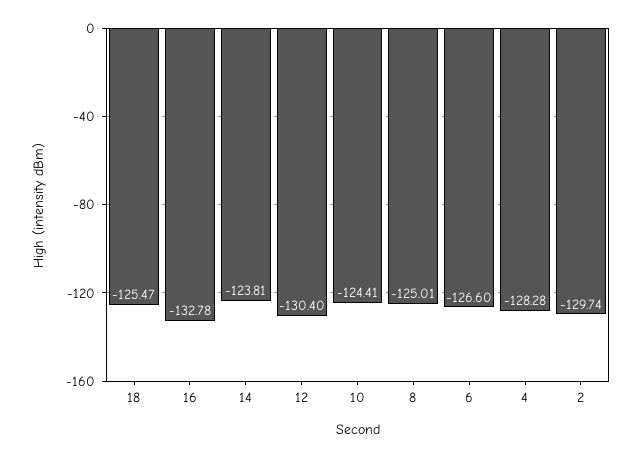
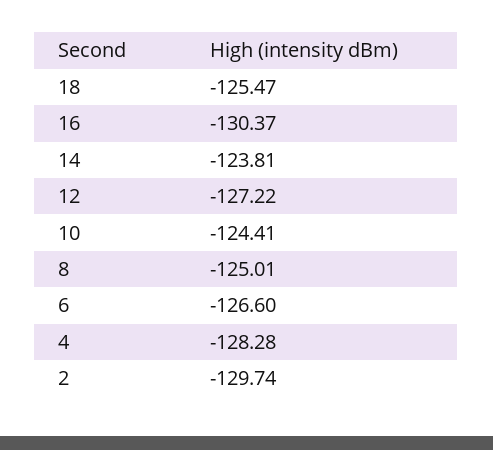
16: -132.78 -> -130.37
12: -130.4 -> -127.22

